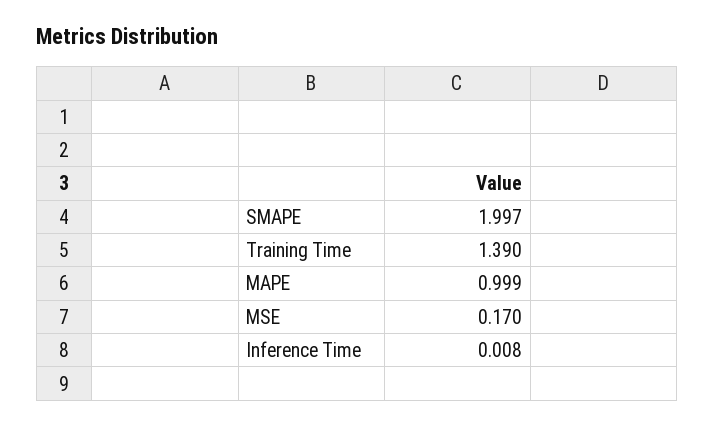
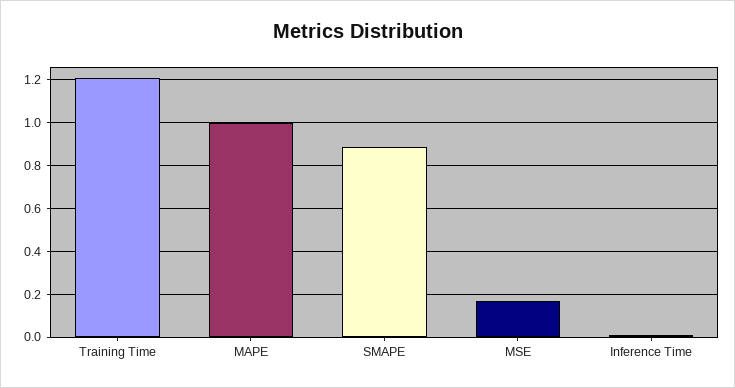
SMAPE: 1.997 -> 0.9
Training Time: 1.39 -> 1.2

